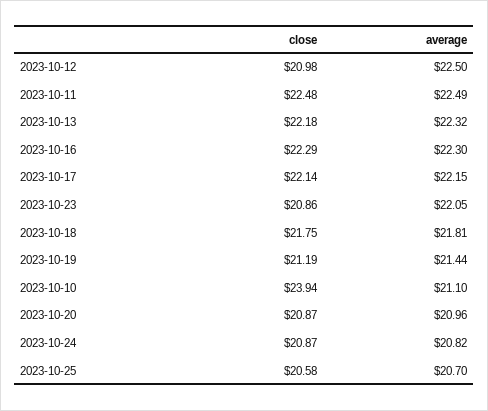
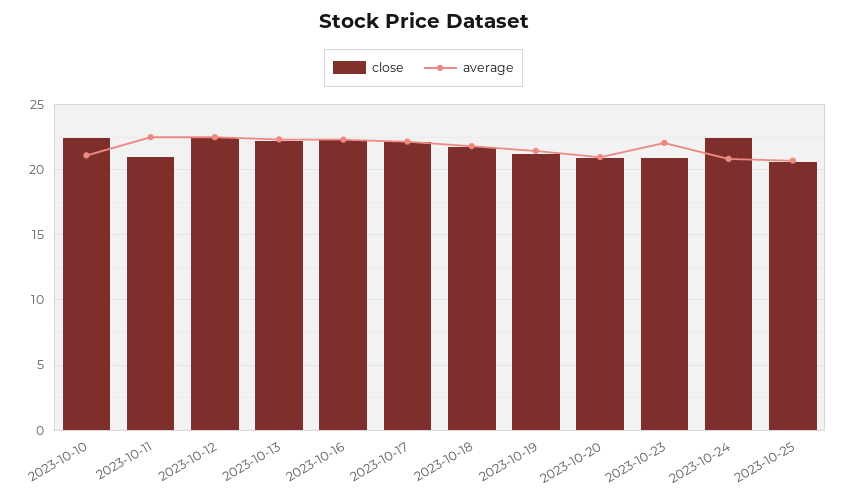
close, 2023-10-12: 20.98 -> 22.5
close, 2023-10-11: 22.48 -> 21
close, 2023-10-10: 23.94 -> 22.5
close, 2023-10-24: 20.87 -> 22.5

